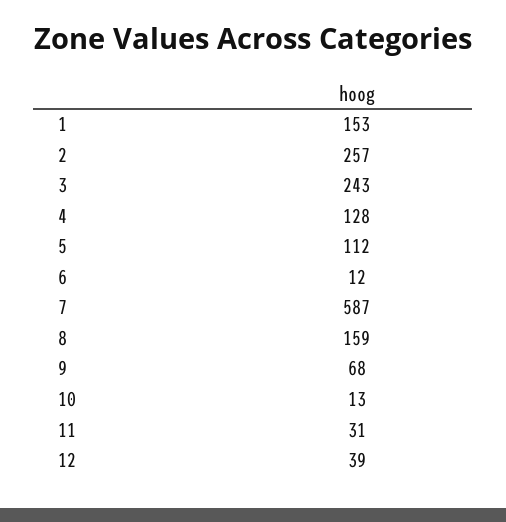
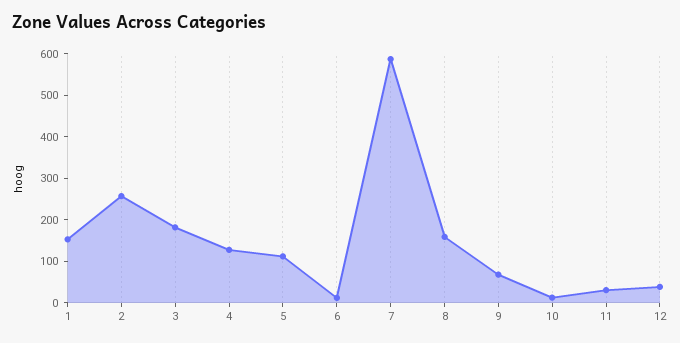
3: 243 -> 180

